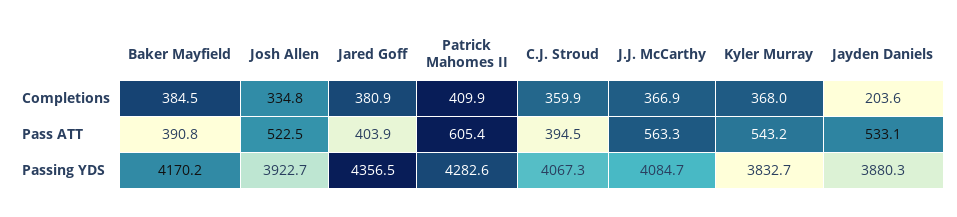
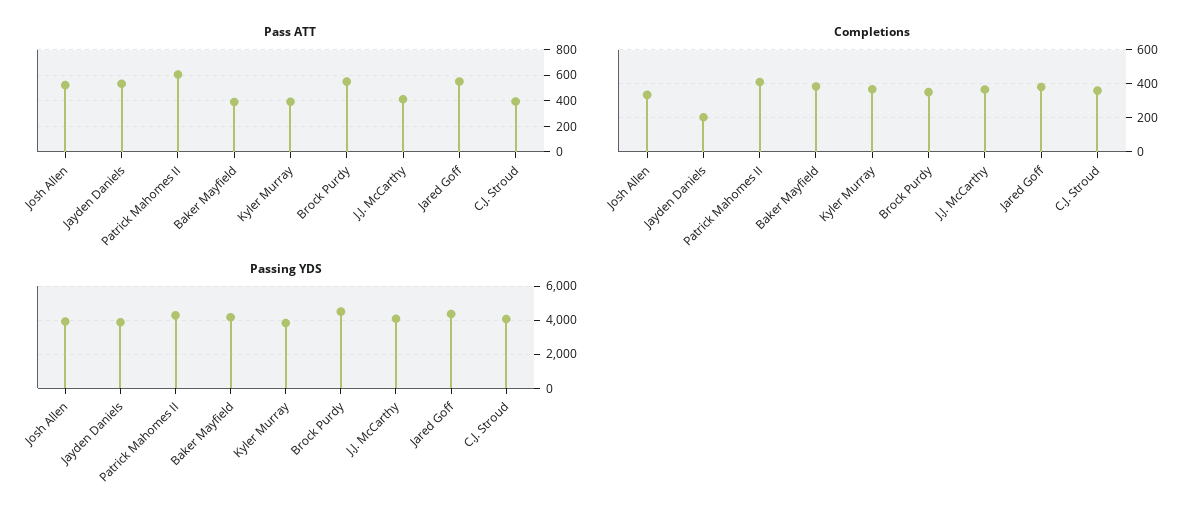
Pass ATT, Jared Goff: 403.9 -> 550
Pass ATT, J.J. McCarthy: 563.3 -> 400
Pass ATT, Kyler Murray: 543.2 -> 400
Pass ATT, Brock Purdy: none -> 550
Completions, Brock Purdy: none -> 350
Passing YDS, Brock Purdy: none -> 4500

